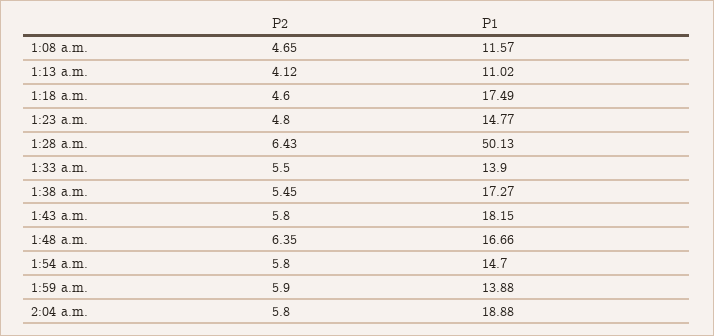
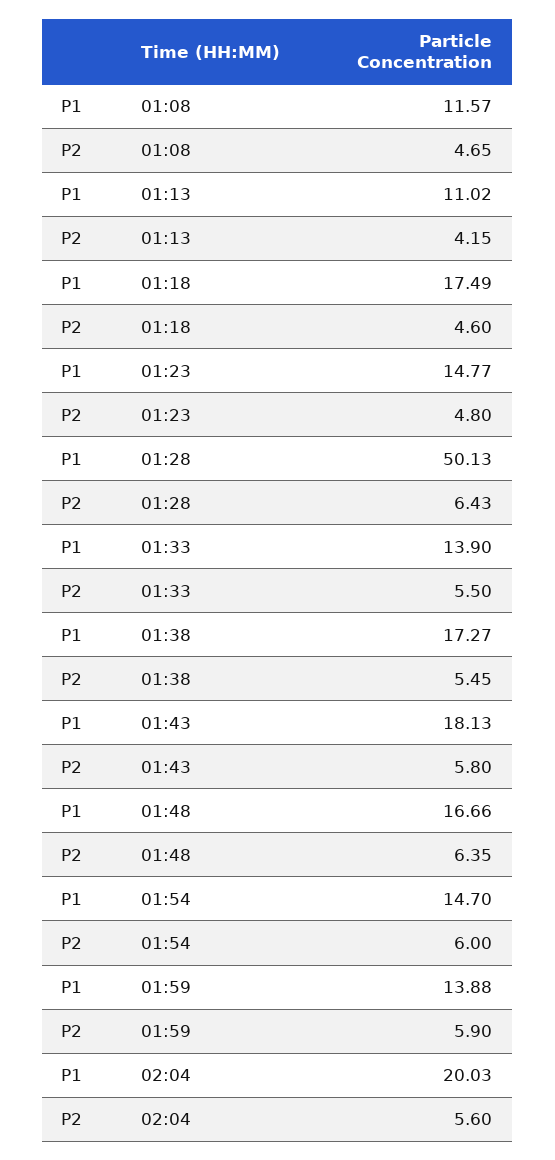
P2, 1:13 a.m.: 4.12 -> 4.15
P1, 1:43 a.m.: 18.15 -> 18.13
P2, 1:54 a.m.: 5.8 -> 6
P2, 2:04 a.m.: 5.8 -> 5.6
P1, 2:04 a.m.: 18.88 -> 20.03

